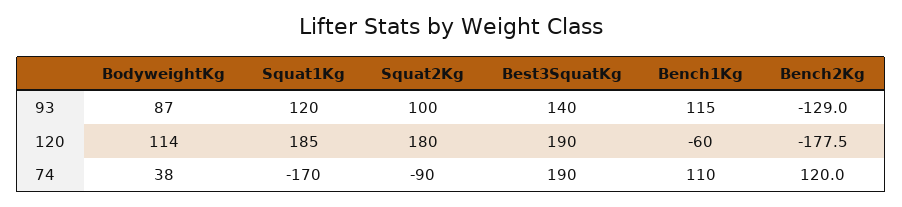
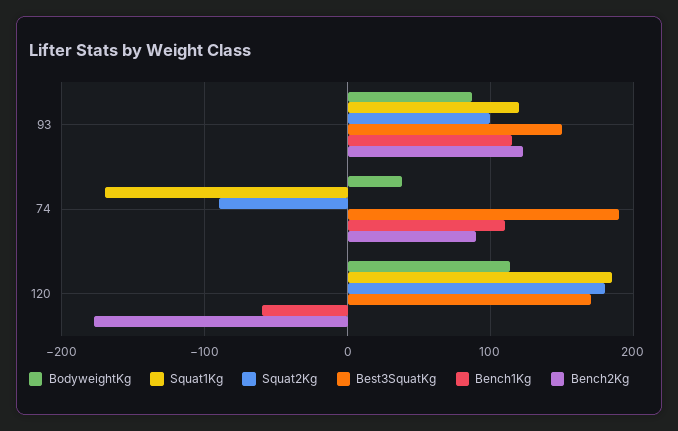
Best3SquatKg, 93: 140 -> 150
Bench2Kg, 93: -129 -> 120
Best3SquatKg, 120: 190 -> 170
Bench2Kg, 74: 120 -> 90

